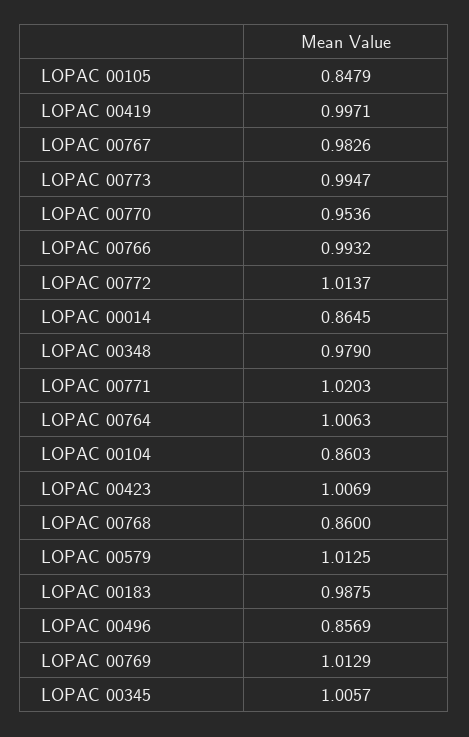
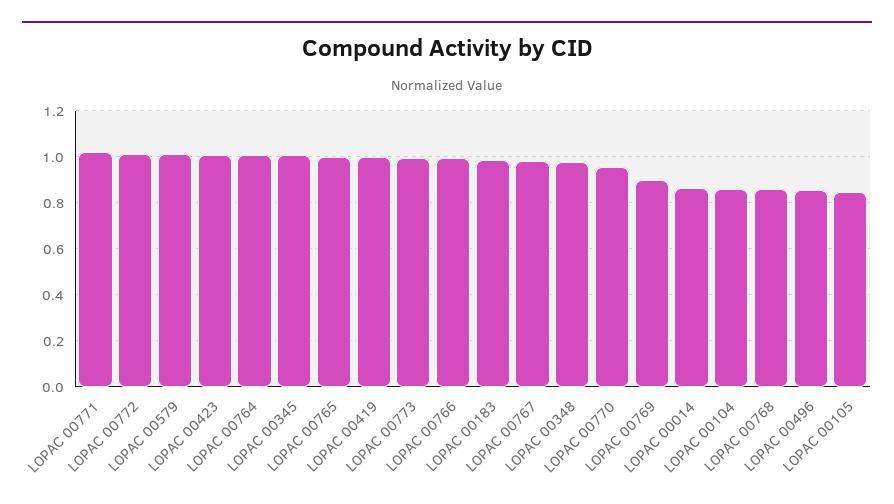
LOPAC 00769: 1.0129 -> 0.9
LOPAC 00765: none -> 1

